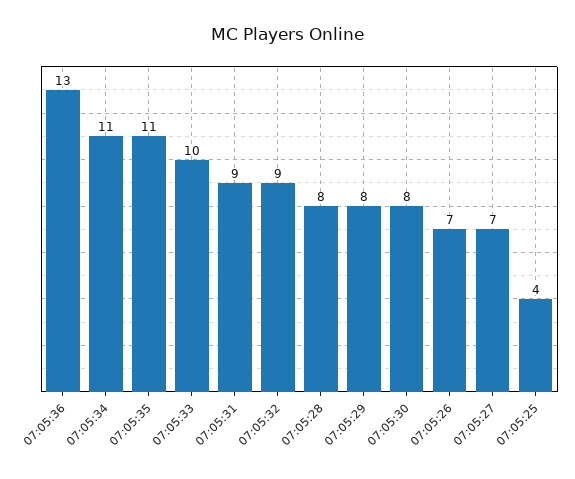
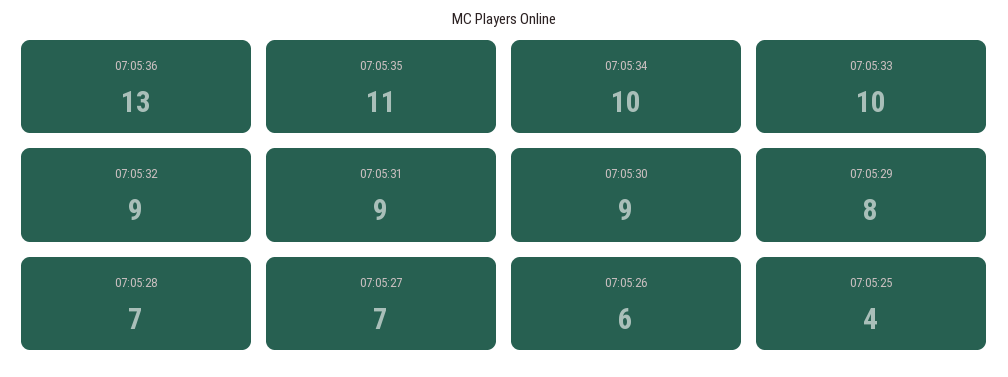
07:05:34: 11 -> 10
07:05:28: 8 -> 7
07:05:30: 8 -> 9
07:05:26: 7 -> 6

